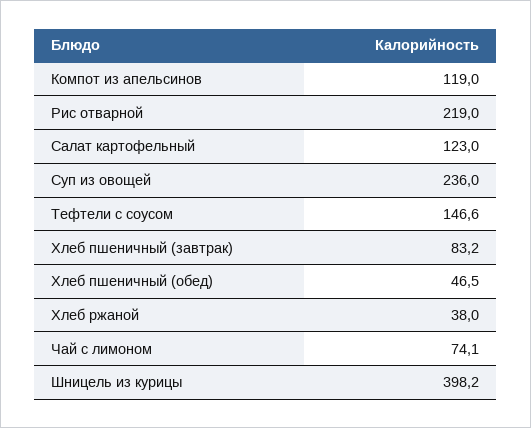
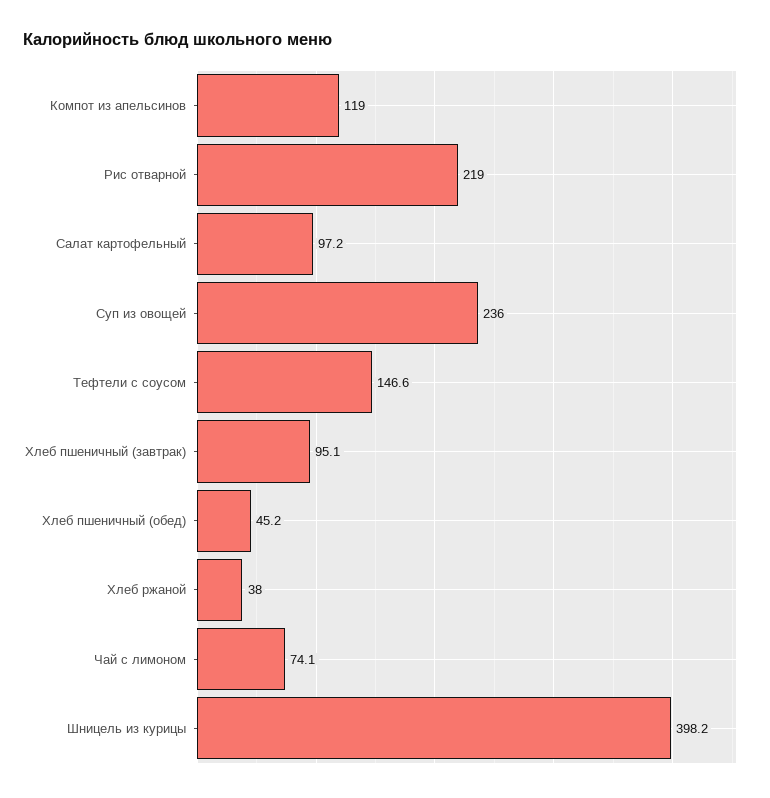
Салат картофельный: 123 -> 97.2
Хлеб пшеничный (завтрак): 83.2 -> 95.1
Хлеб пшеничный (обед): 46.5 -> 45.2

